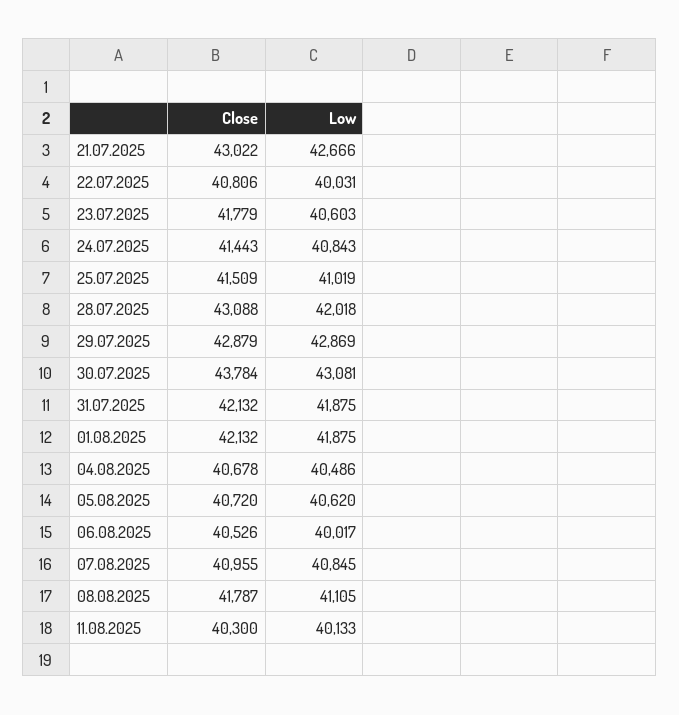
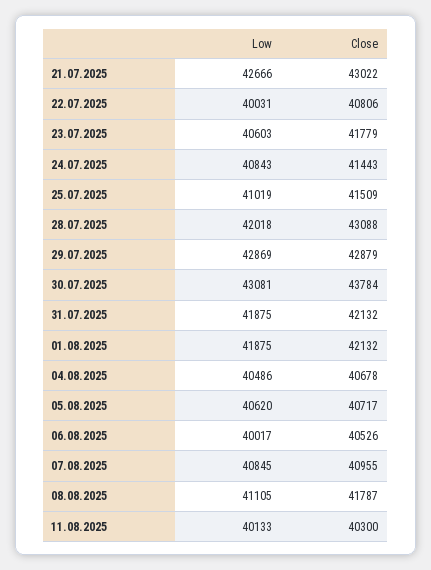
Close, 05.08.2025: 40720 -> 40717

